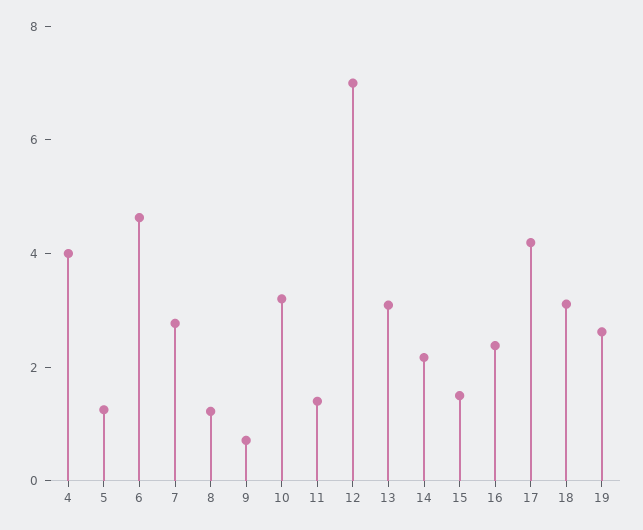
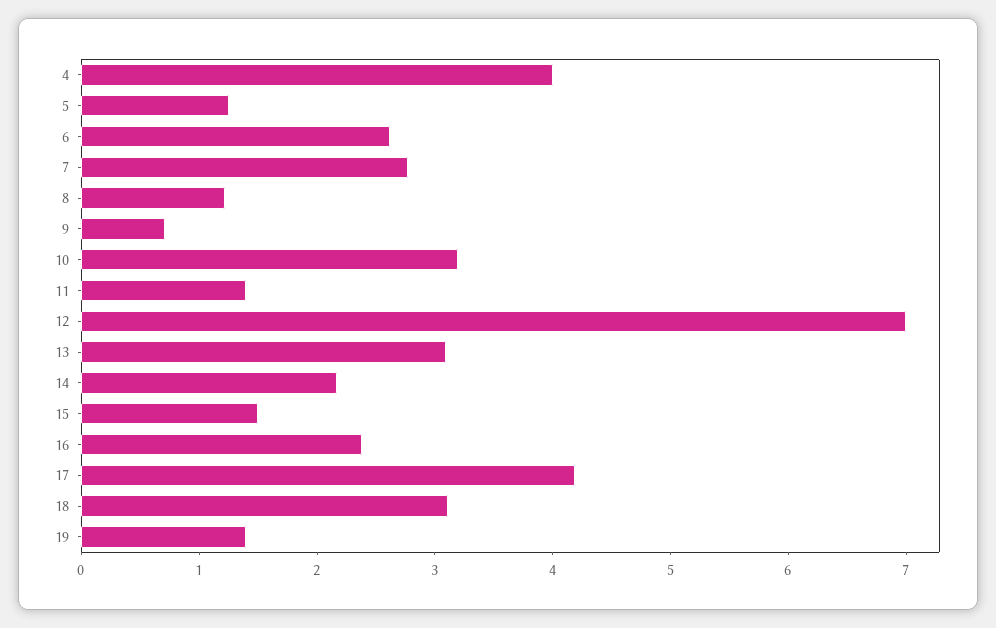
6: 4.5 -> 2.6
19: 2.5 -> 1.4

